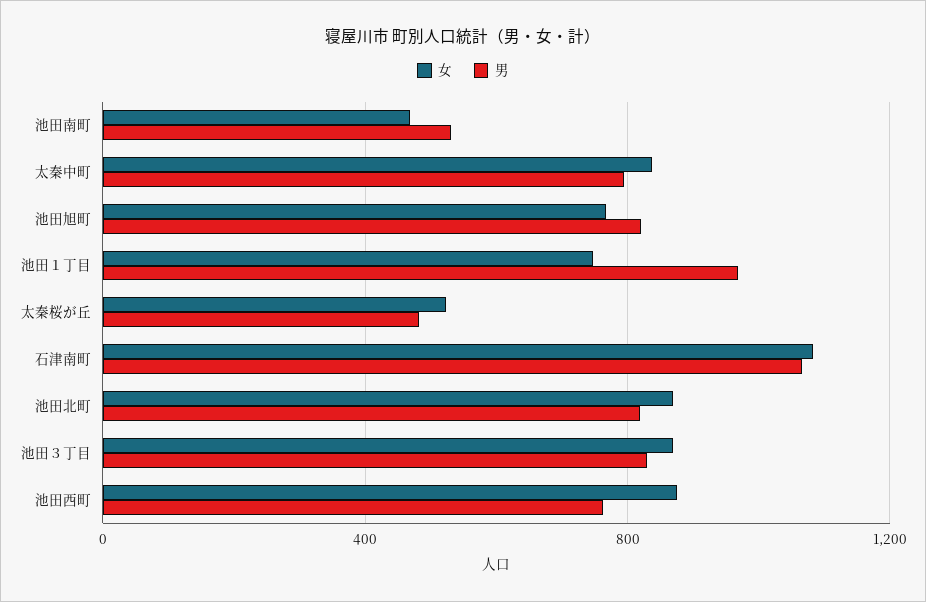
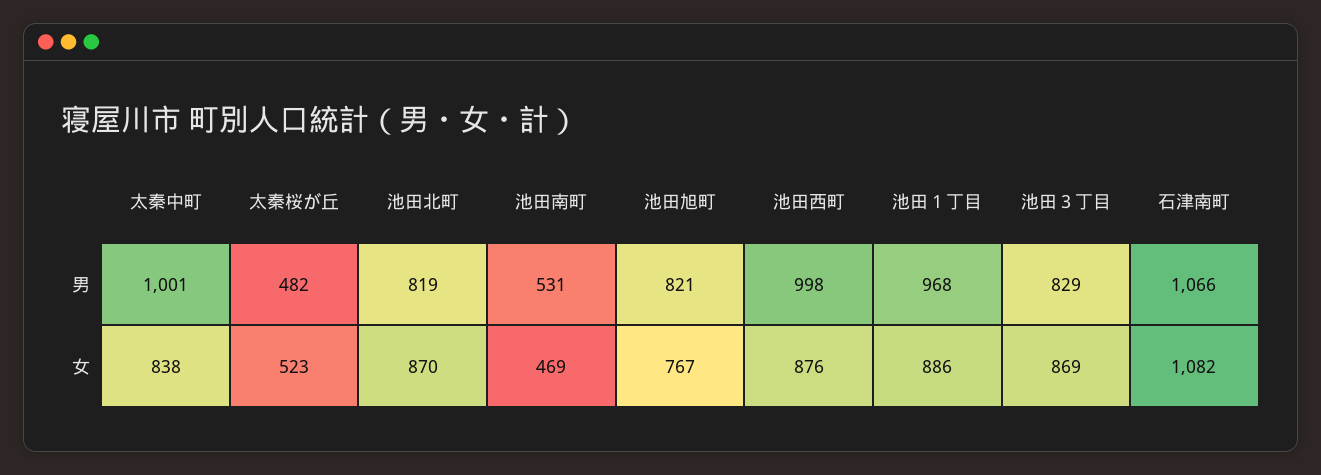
男, 太秦中町: 800 -> 1001
女, 池田１丁目: 750 -> 886
男, 池田西町: 750 -> 998

